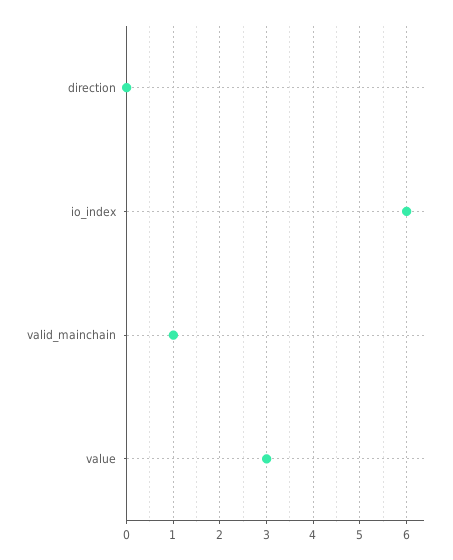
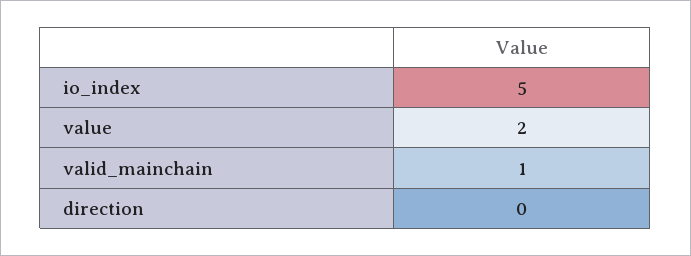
io_index: 6 -> 5
value: 3 -> 2

